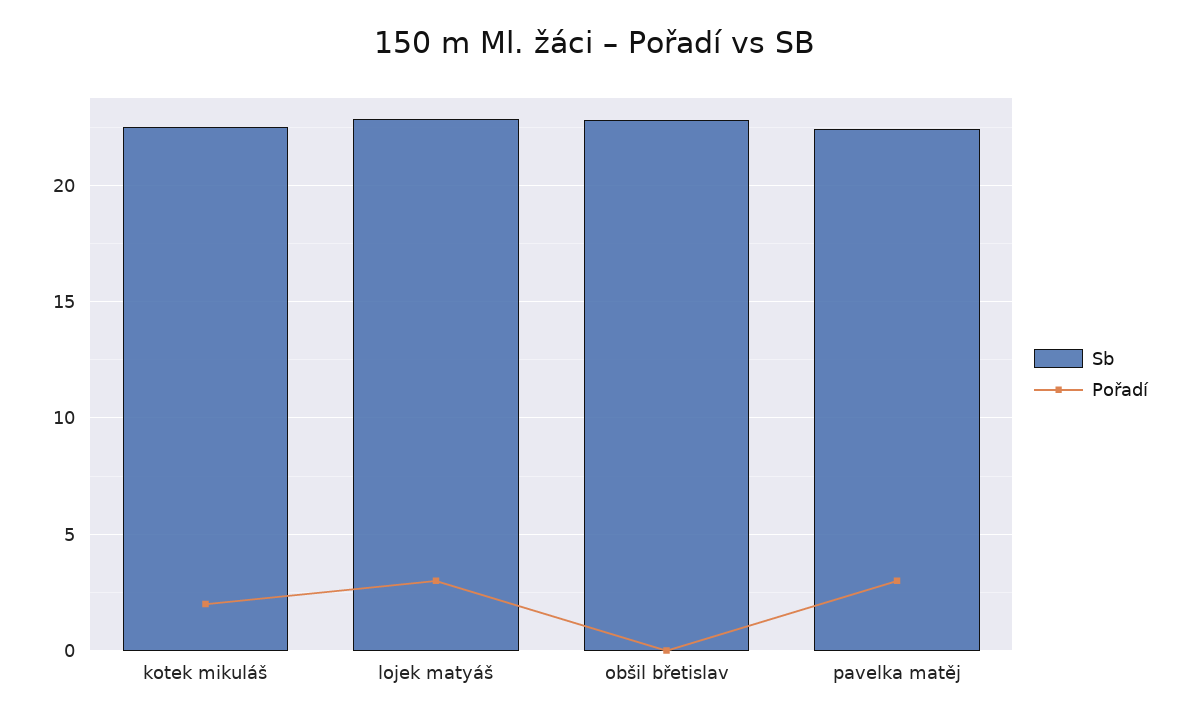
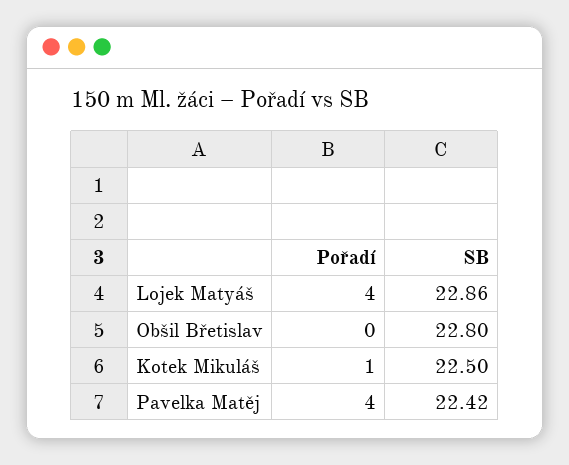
Pořadí, kotek mikuláš: 2 -> 1
Pořadí, lojek matyáš: 3 -> 4
Pořadí, pavelka matěj: 3 -> 4

